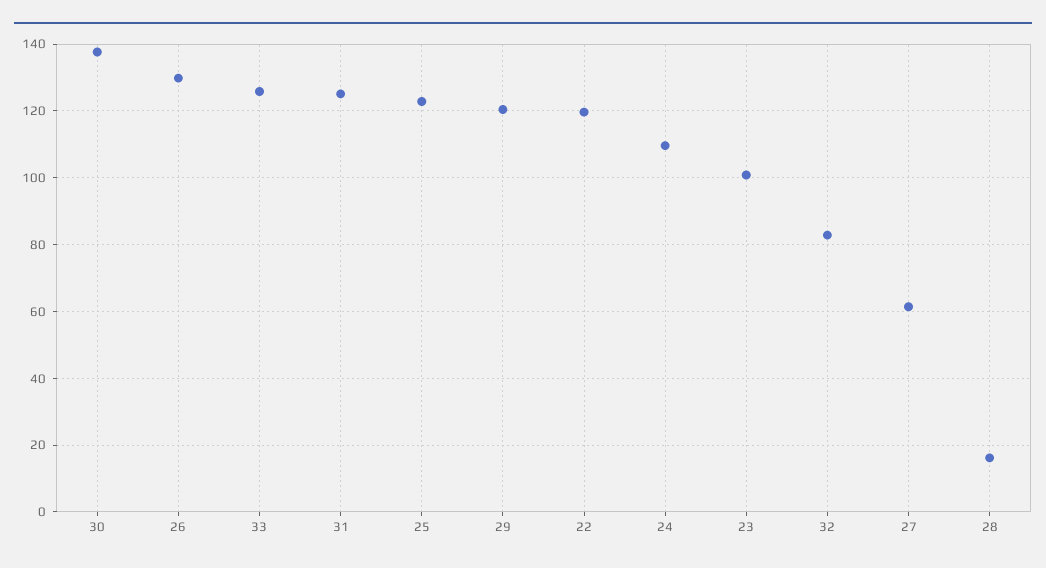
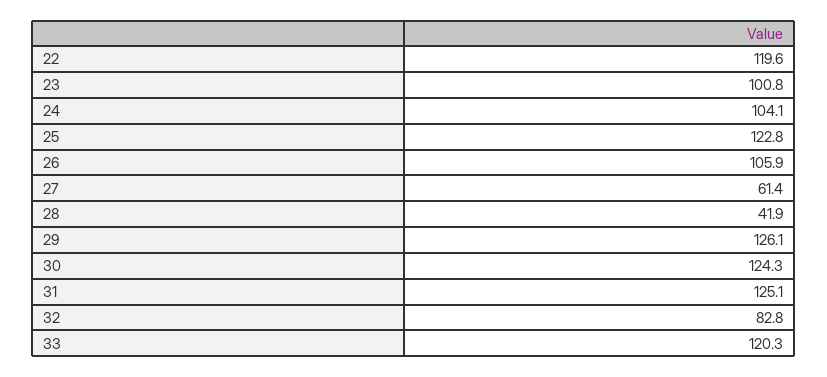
30: 138 -> 124.3
26: 130 -> 105.9
33: 126 -> 120.3
29: 120 -> 126.1
24: 110 -> 104.1
28: 16 -> 41.9

